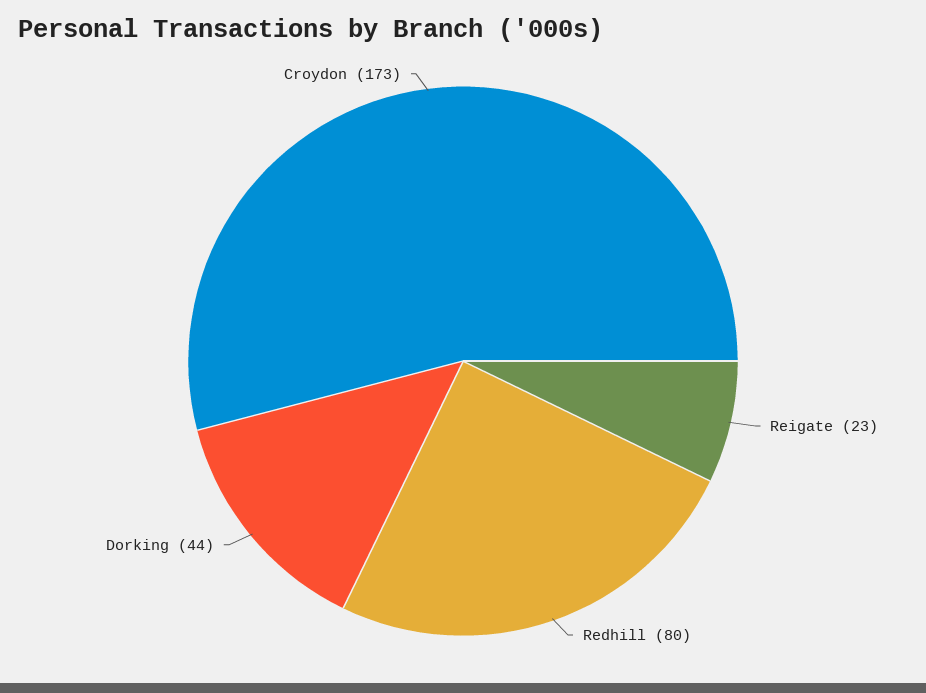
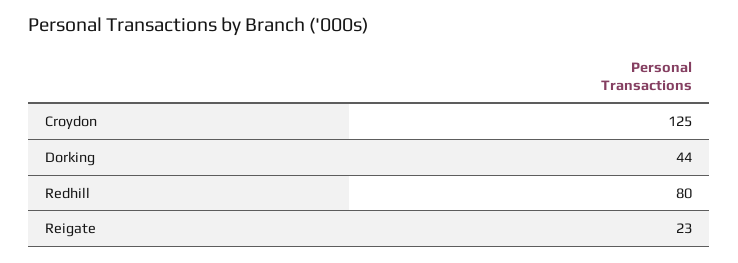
Croydon: 173 -> 125

